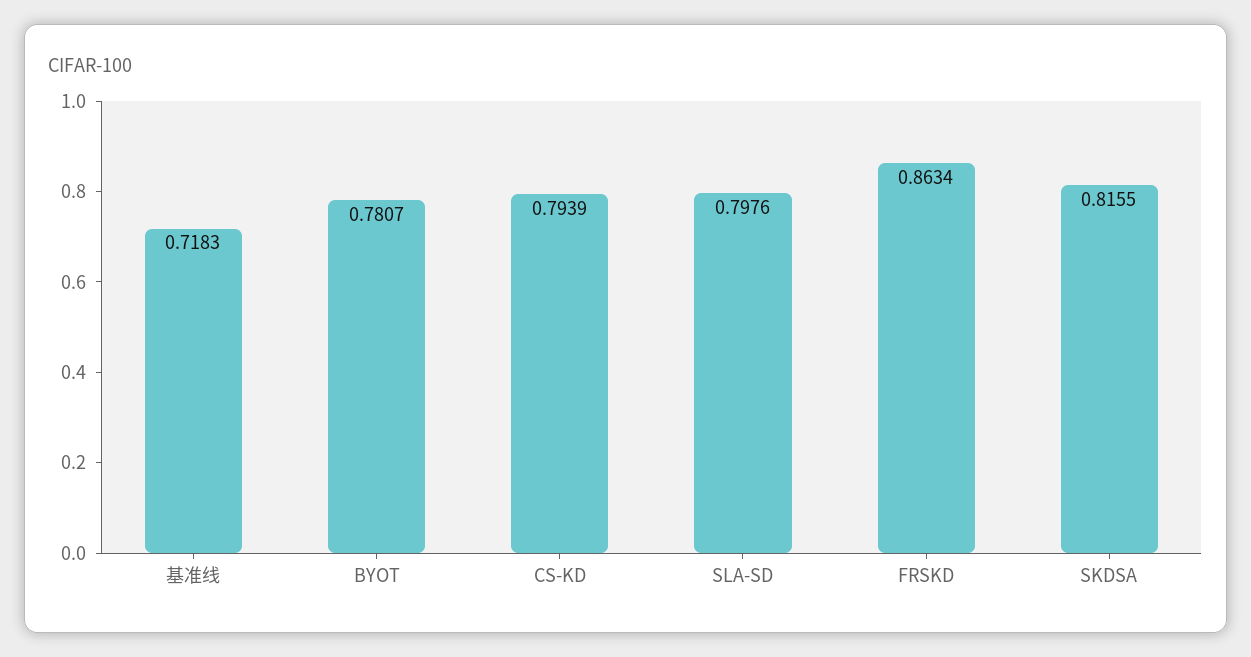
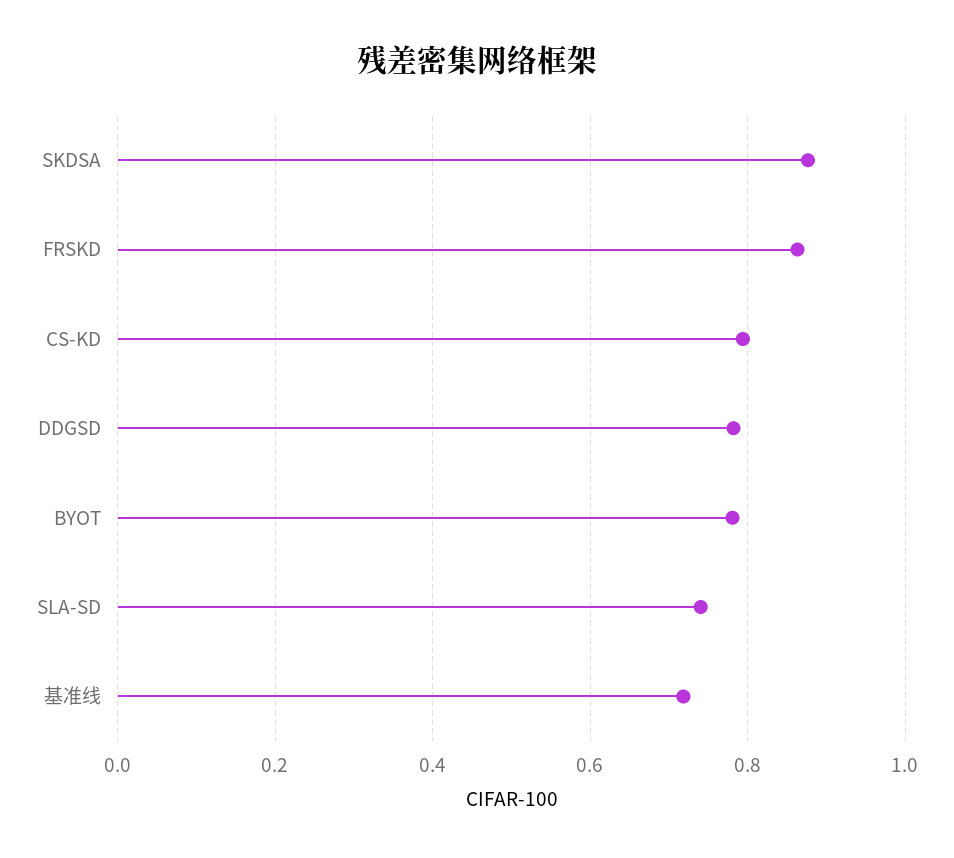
SLA-SD: 0.7976 -> 0.74
SKDSA: 0.8155 -> 0.88
DDGSD: none -> 0.78

